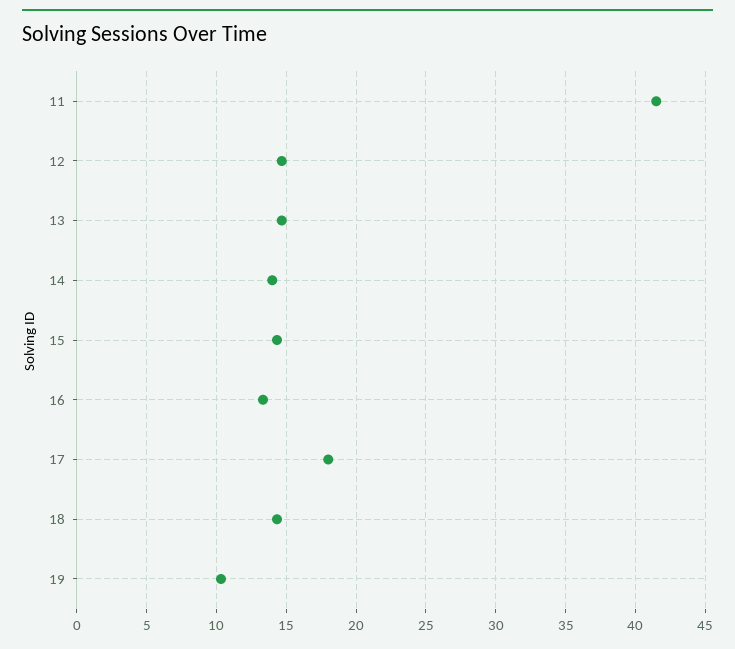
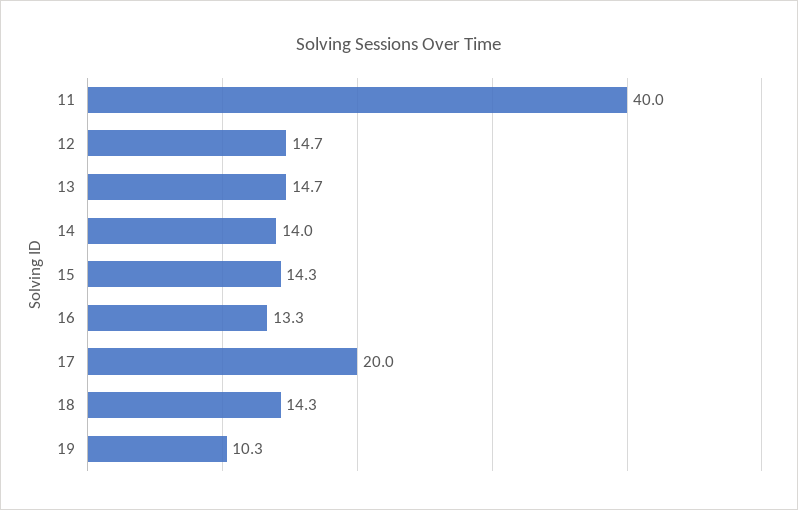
11: 41.5 -> 40
17: 18 -> 20

